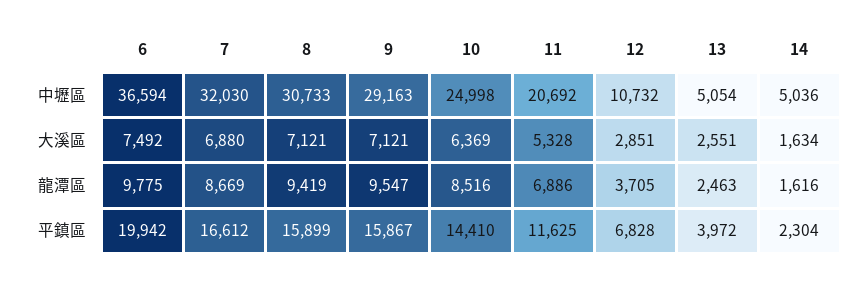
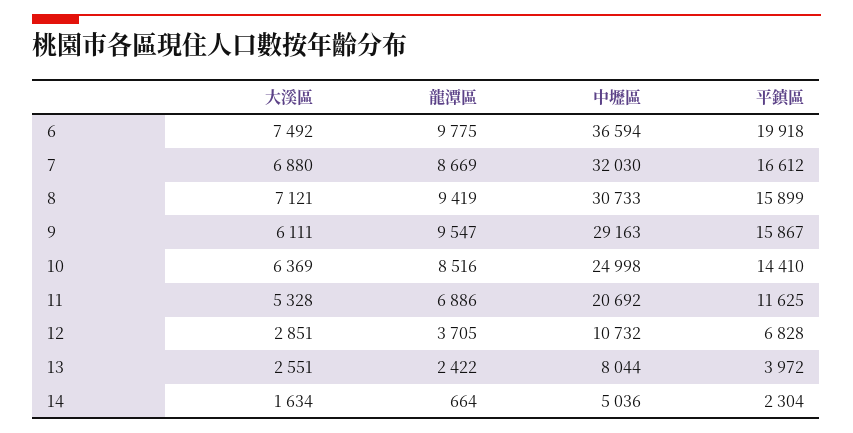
13, 中壢區: 5054 -> 8044
9, 大溪區: 7121 -> 6111
13, 龍潭區: 2463 -> 2422
14, 龍潭區: 1616 -> 664
6, 平鎮區: 19942 -> 19918

